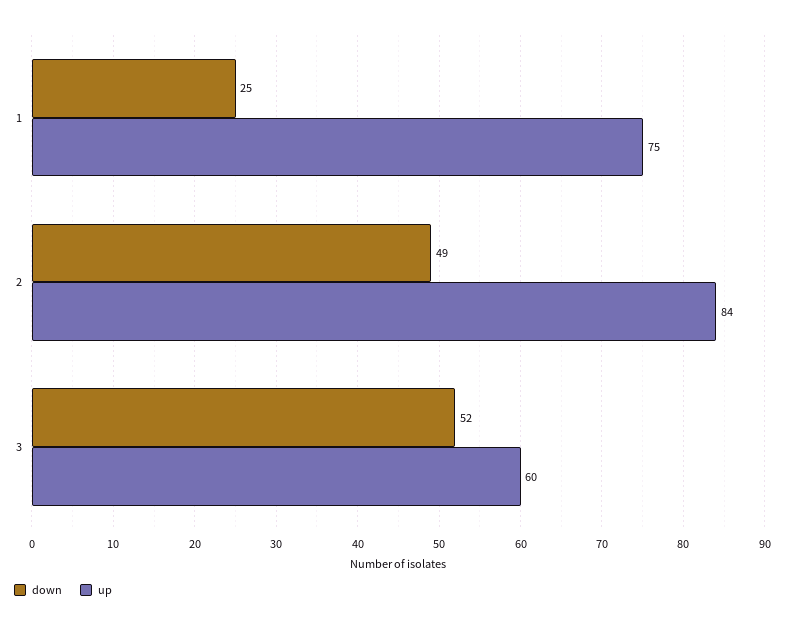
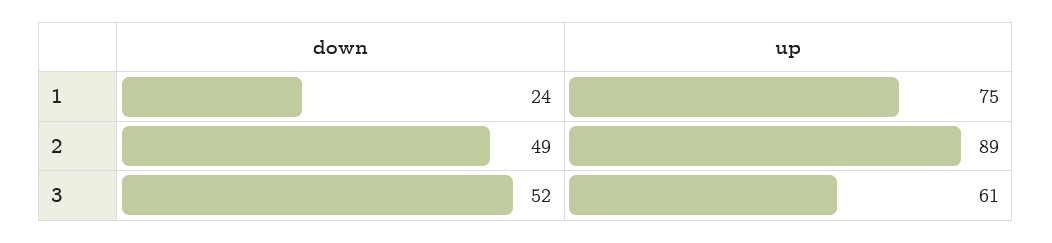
down, 1: 25 -> 24
up, 2: 84 -> 89
up, 3: 60 -> 61

